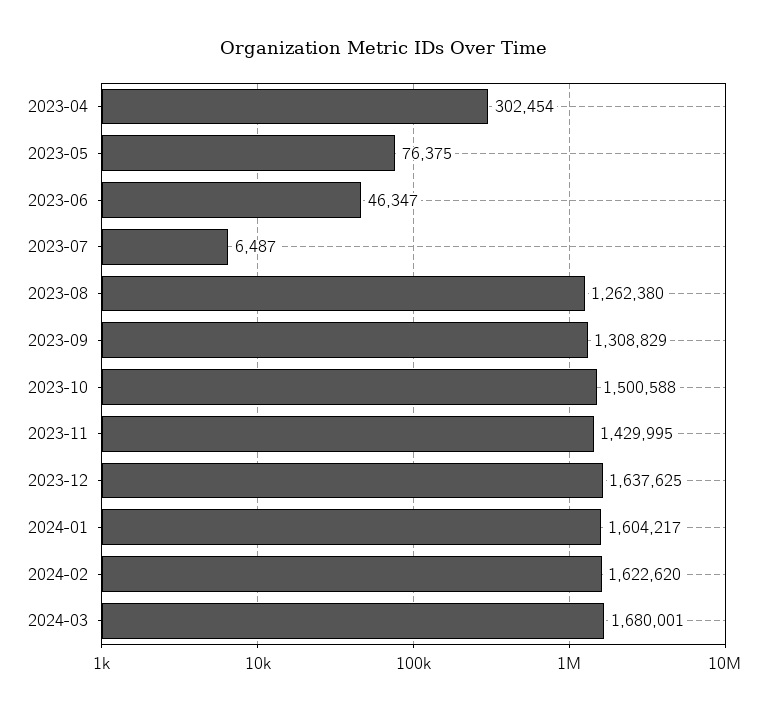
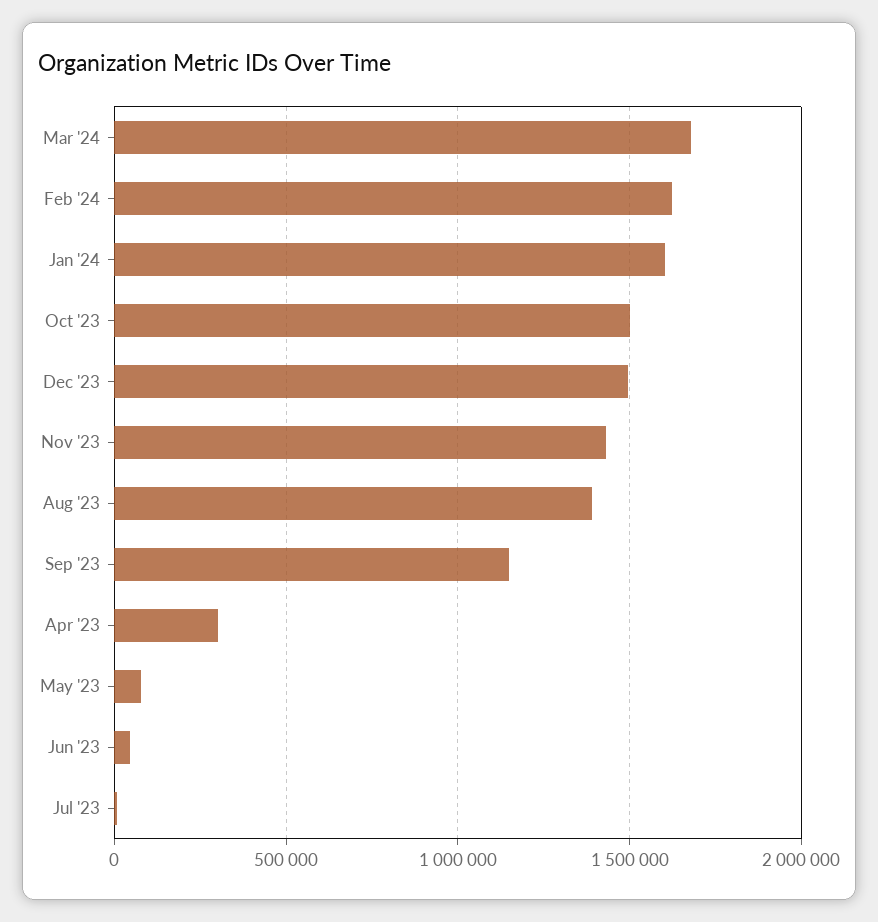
2023-08: 1262380 -> 1400000
2023-09: 1308829 -> 1150000
2023-12: 1637625 -> 1500000

